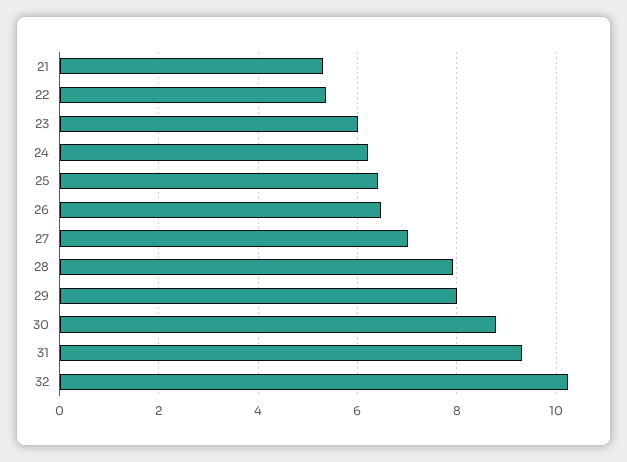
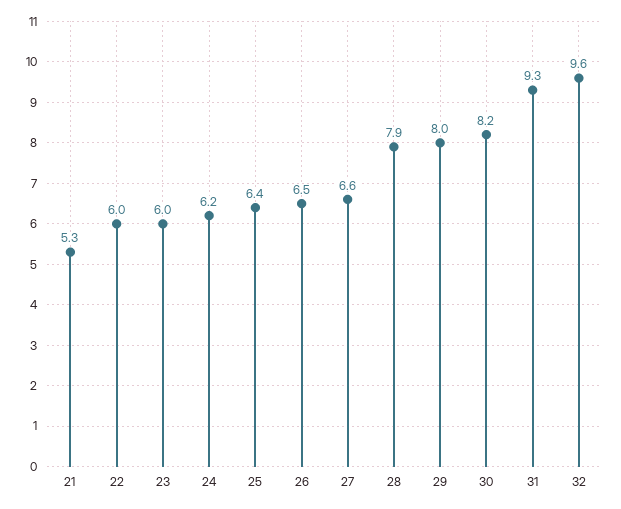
22: 5.4 -> 6
27: 7 -> 6.6
30: 8.8 -> 8.2
32: 10.2 -> 9.6

